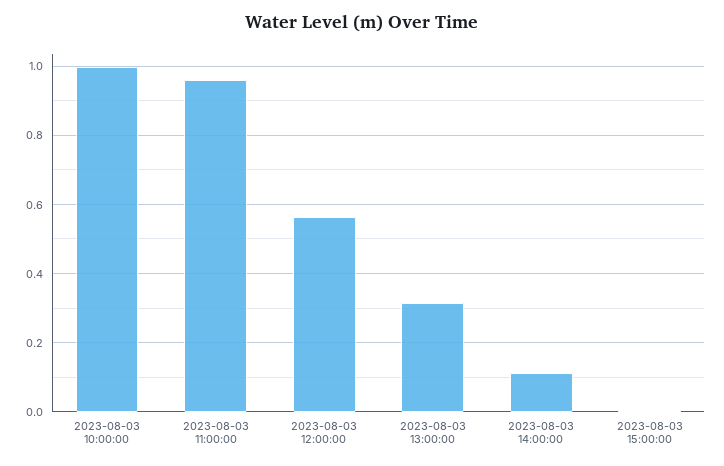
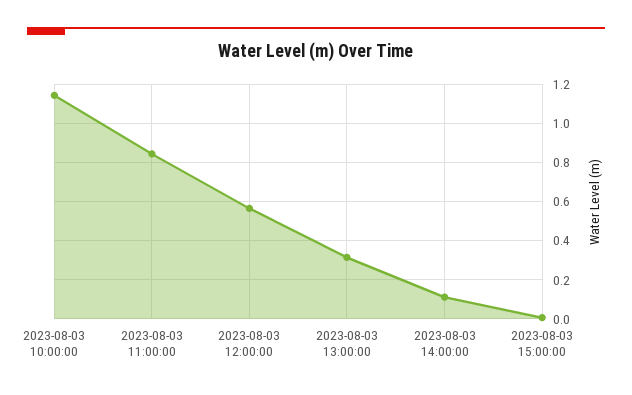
2023-08-03 10:00:00: 1 -> 1.15
2023-08-03 11:00:00: 0.96 -> 0.85

